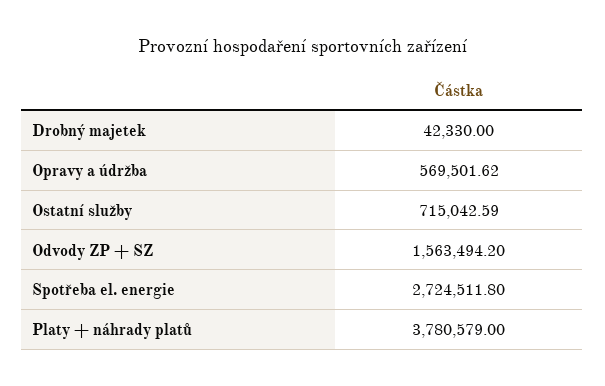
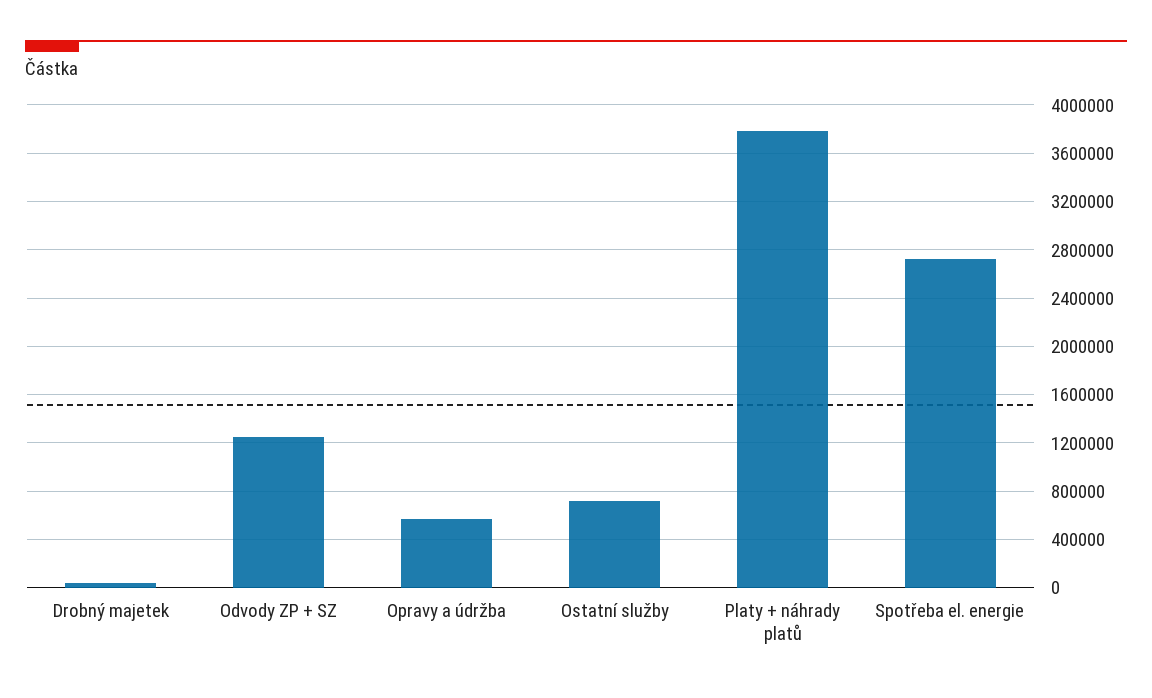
Odvody ZP + SZ: 1563494.2 -> 1250000

